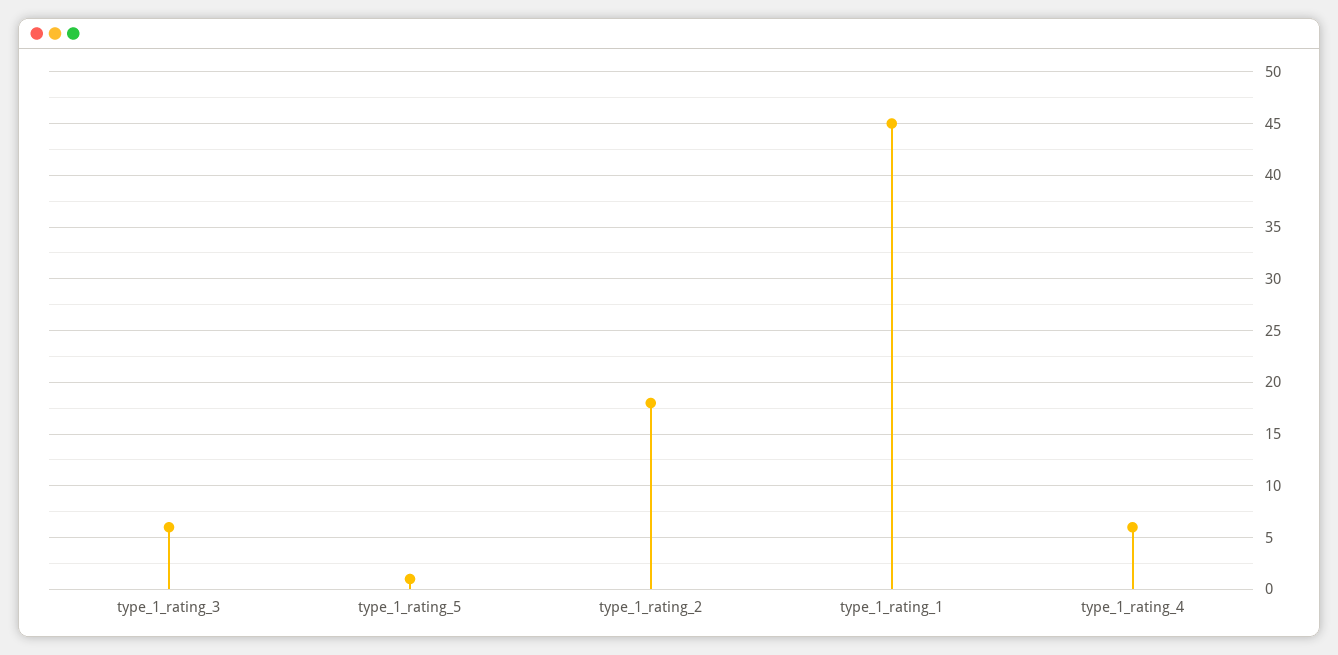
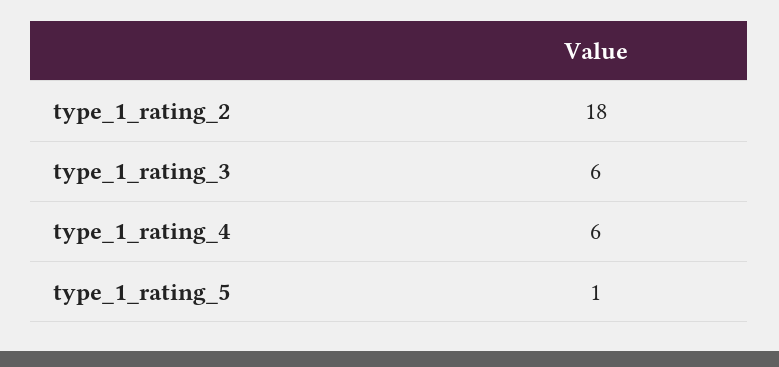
type_1_rating_1: 45 -> none

